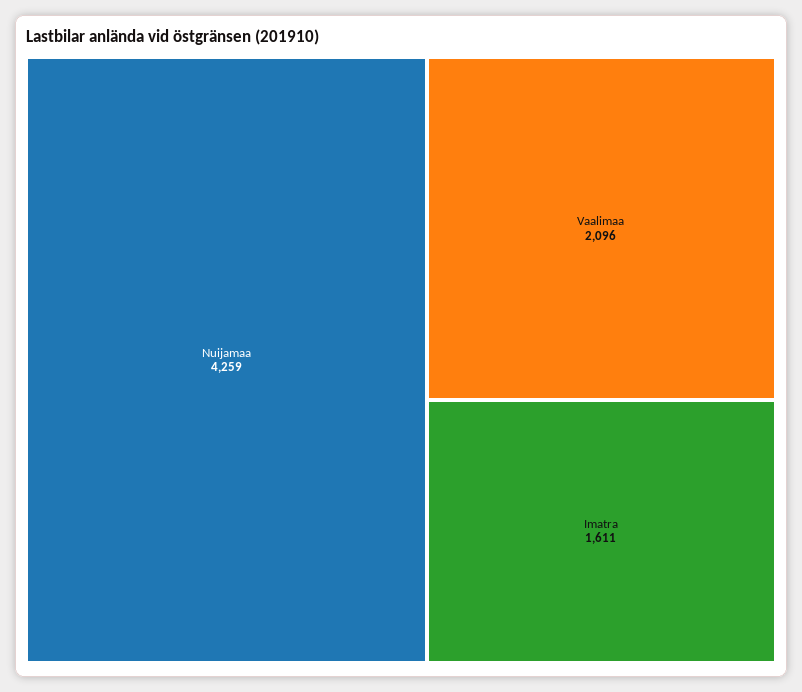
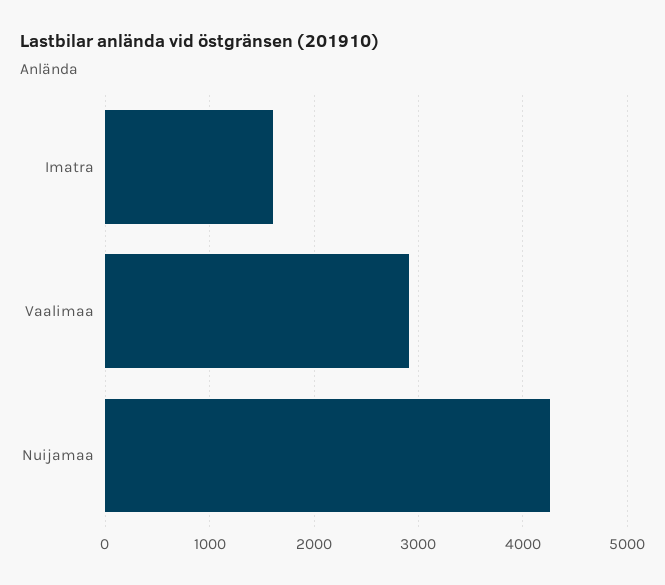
Vaalimaa: 2096 -> 2900

